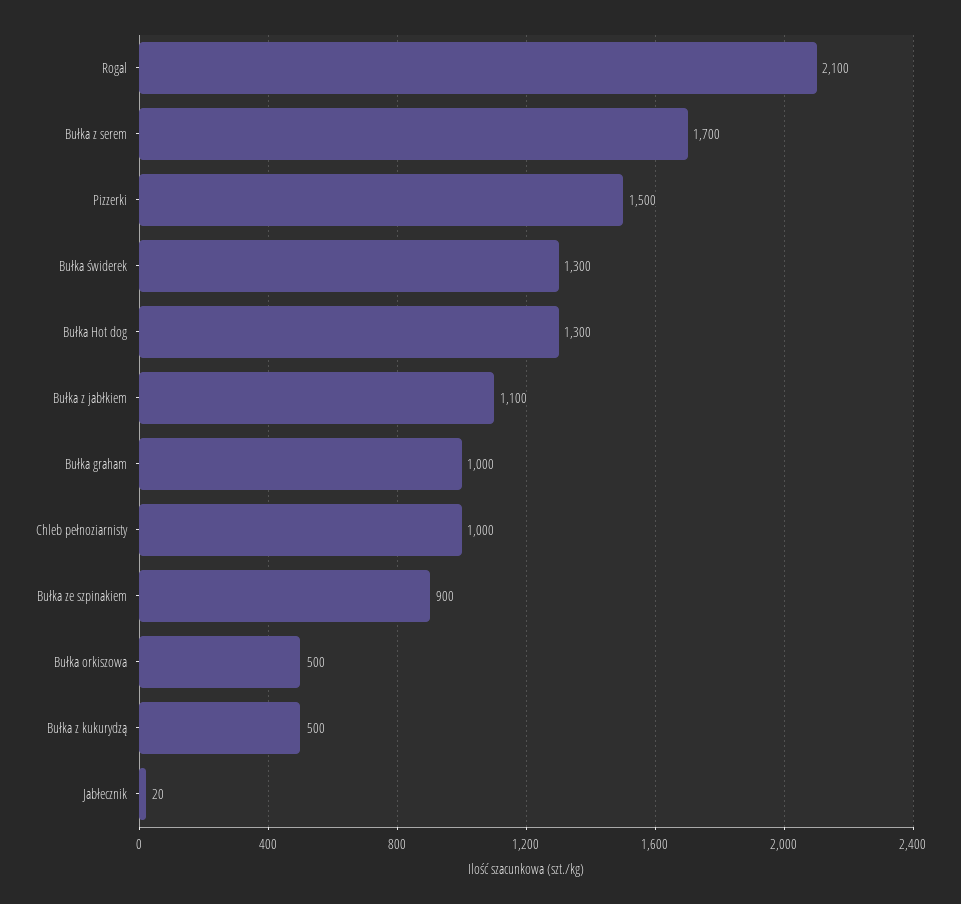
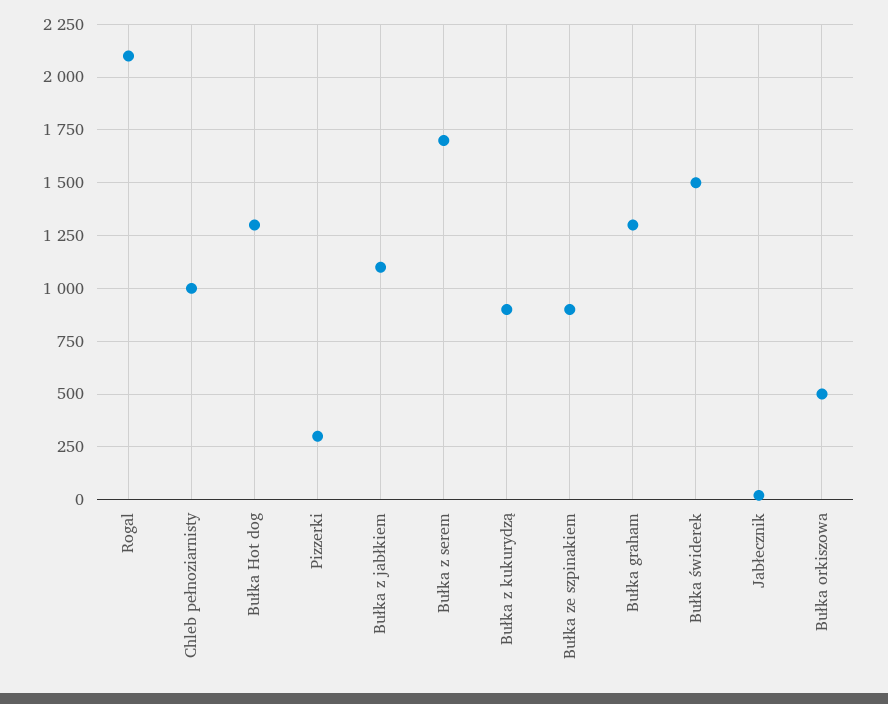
Pizzerki: 1500 -> 300
Bułka świderek: 1300 -> 1500
Bułka graham: 1000 -> 1300
Bułka z kukurydzą: 500 -> 900

